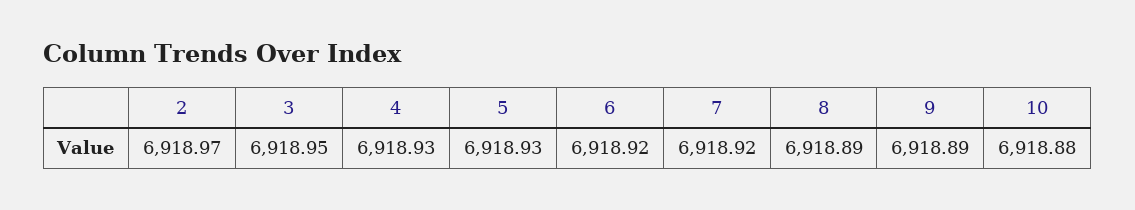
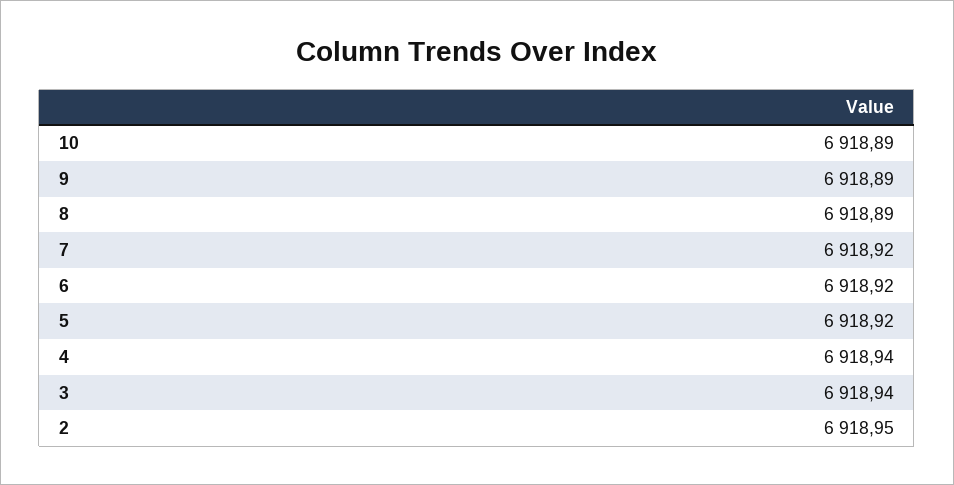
2: 6918.97 -> 6918.95
3: 6918.95 -> 6918.94
4: 6918.93 -> 6918.94
5: 6918.93 -> 6918.92
10: 6918.88 -> 6918.89

